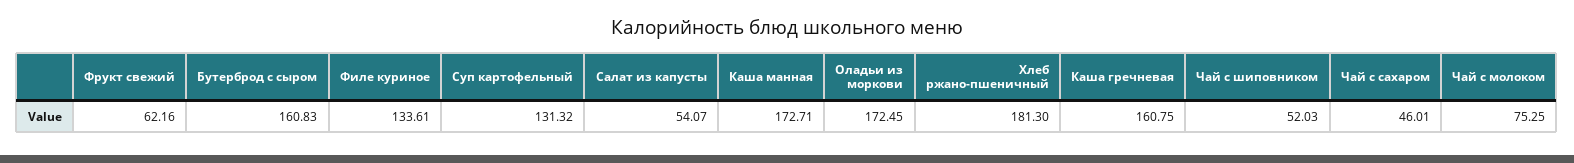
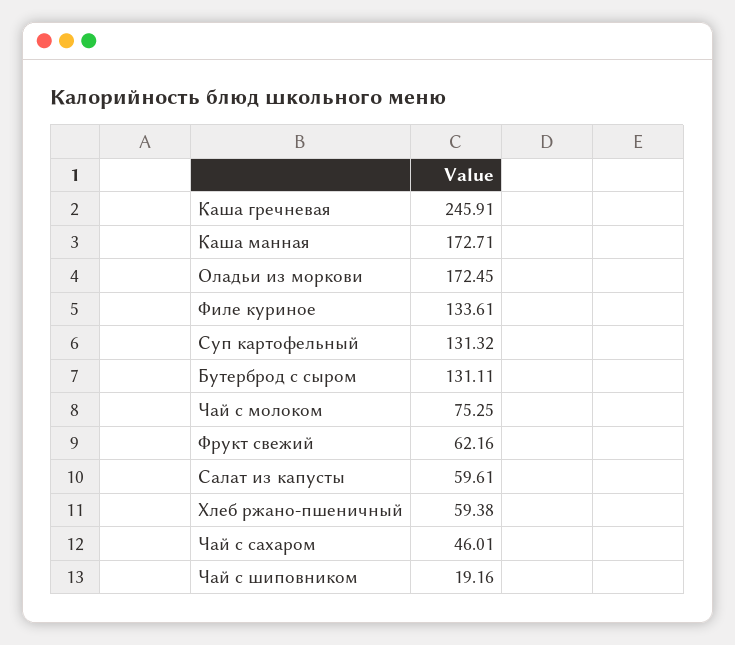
Бутерброд с сыром: 160.83 -> 131.11
Салат из капусты: 54.07 -> 59.61
Хлеб ржано-пшеничный: 181.3 -> 59.38
Каша гречневая: 160.75 -> 245.91
Чай с шиповником: 52.03 -> 19.16

